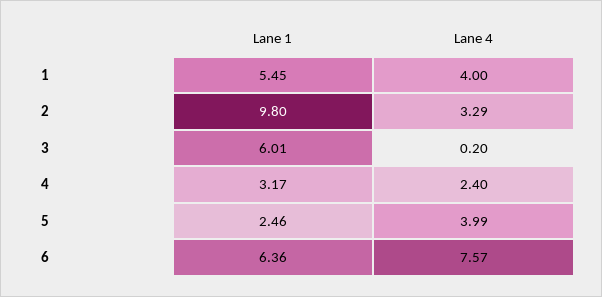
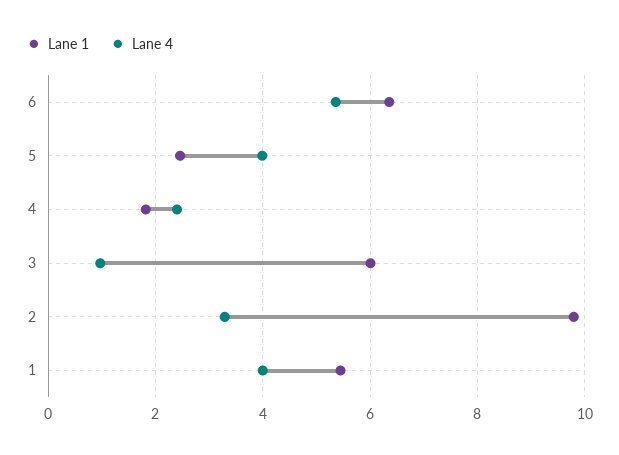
Lane 4, 3: 0.2 -> 1
Lane 1, 4: 3.17 -> 1.8
Lane 4, 6: 7.57 -> 5.4

